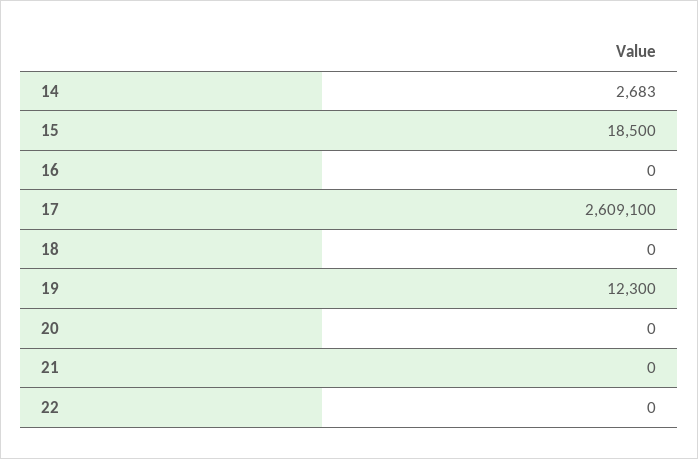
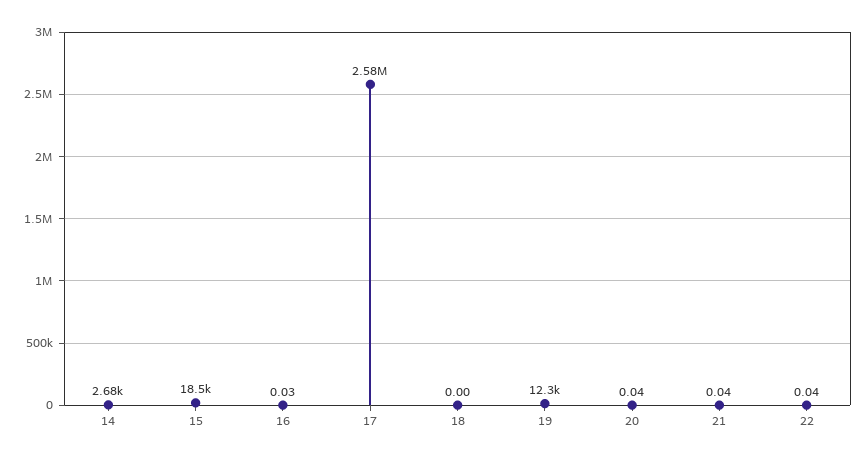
16: 0 -> 0.03
17: 2609100 -> 2580000
20: 0 -> 0.04
21: 0 -> 0.04
22: 0 -> 0.04

